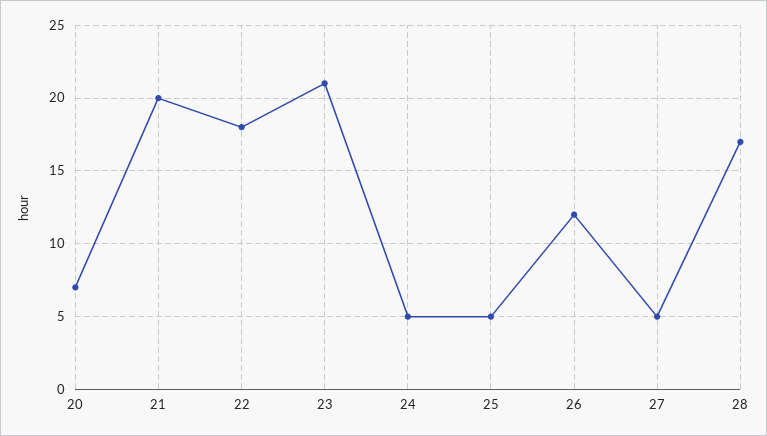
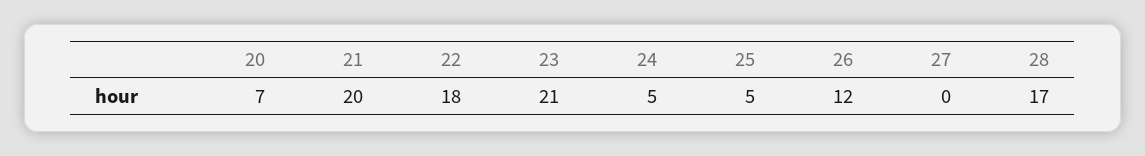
27: 5 -> 0

